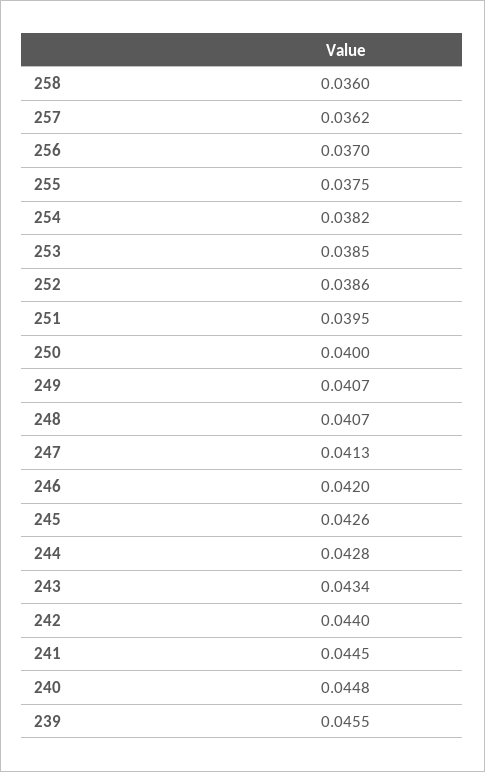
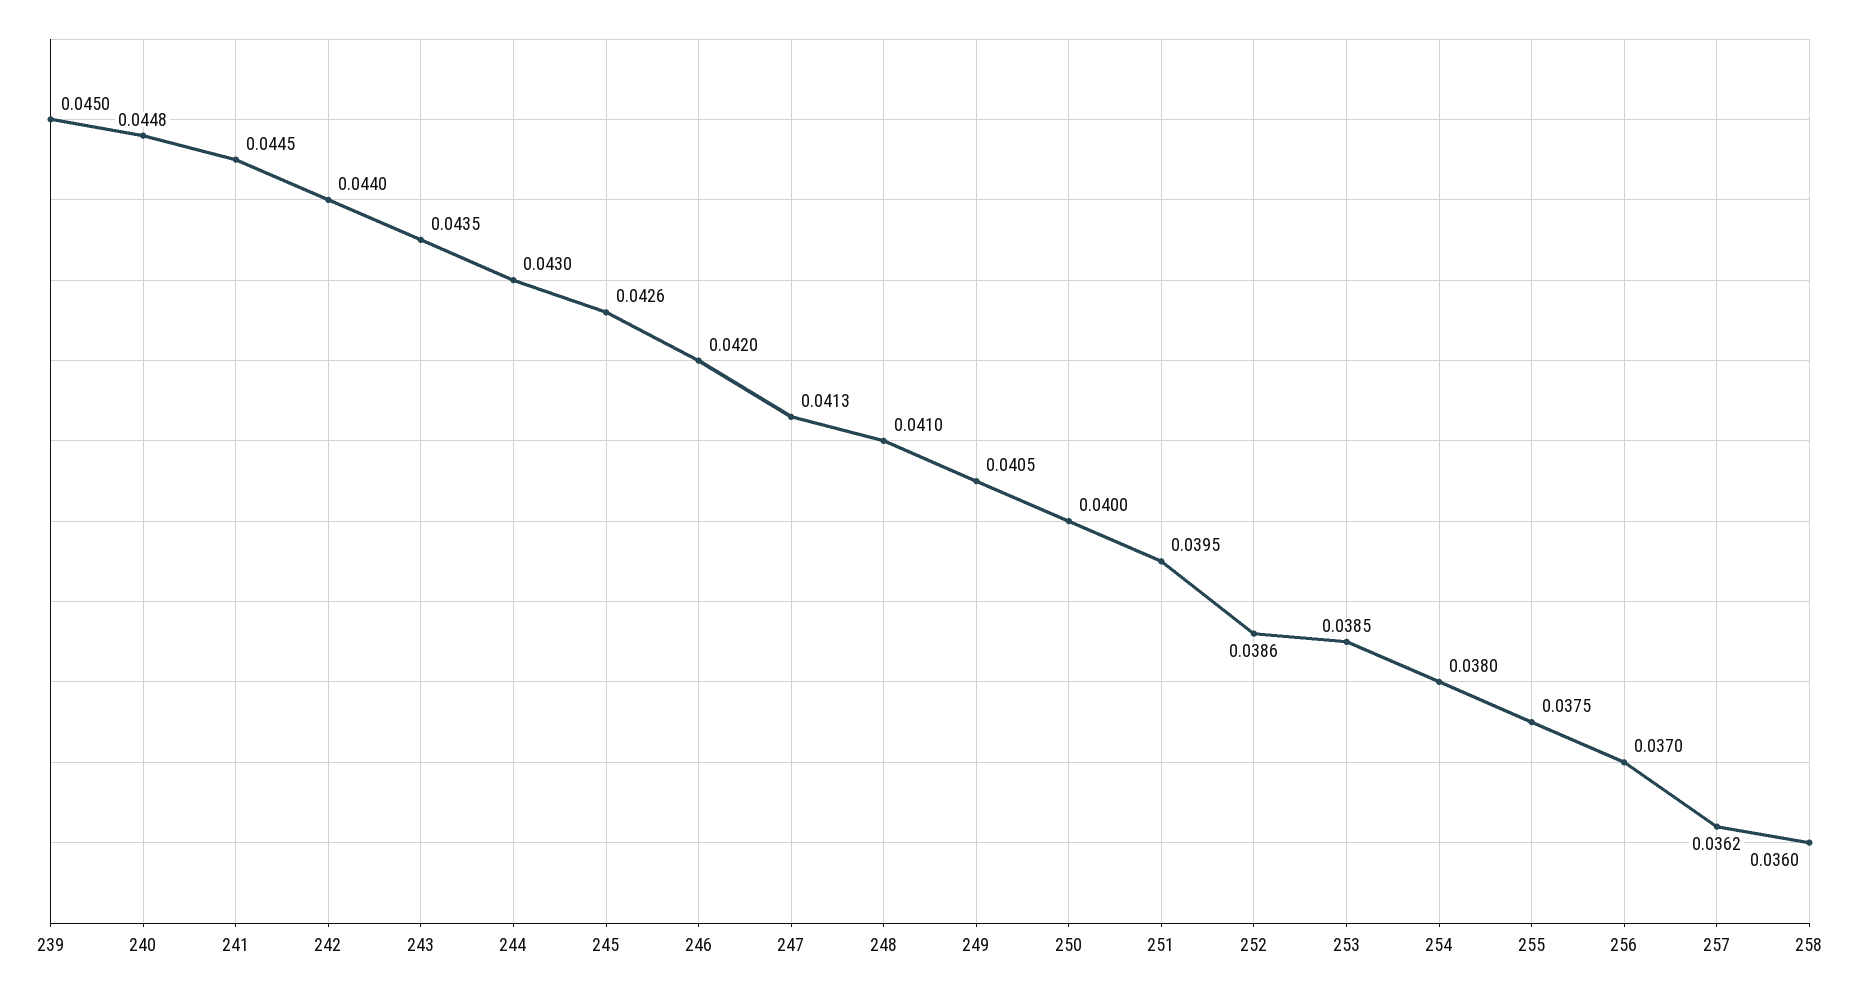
254: 0.0382 -> 0.038
249: 0.0407 -> 0.0405
248: 0.0407 -> 0.041
244: 0.0428 -> 0.043
243: 0.0434 -> 0.0435
239: 0.0455 -> 0.045

